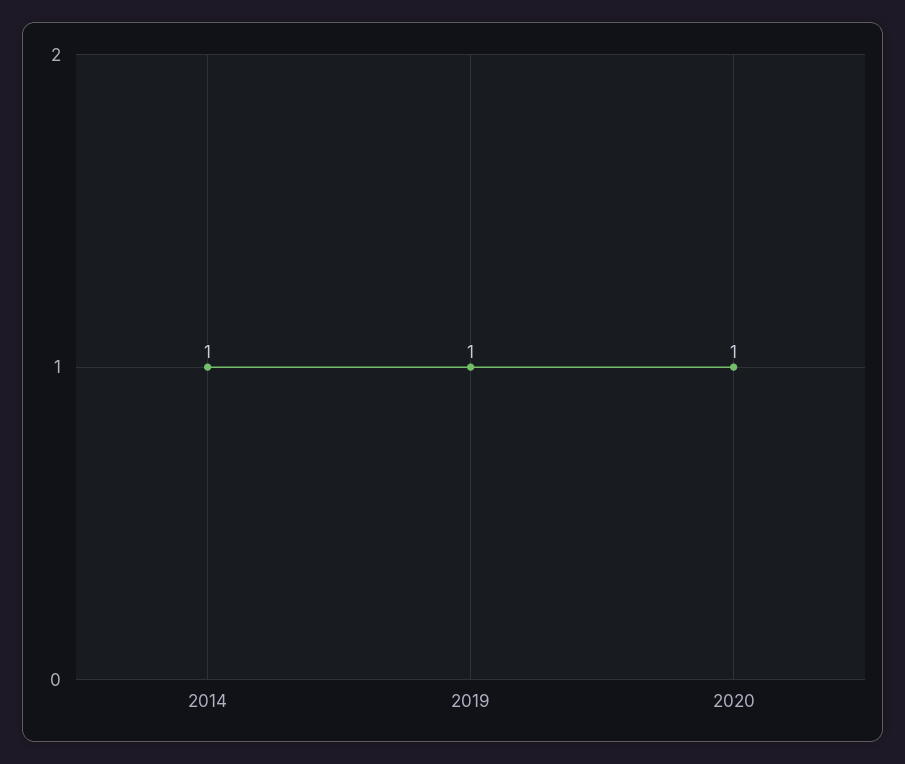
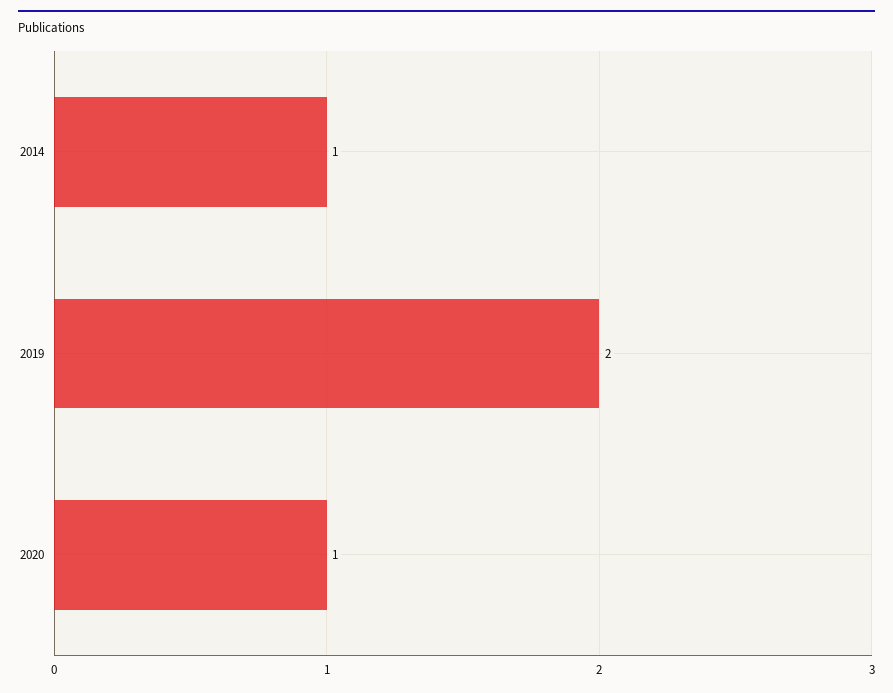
2019: 1 -> 2

